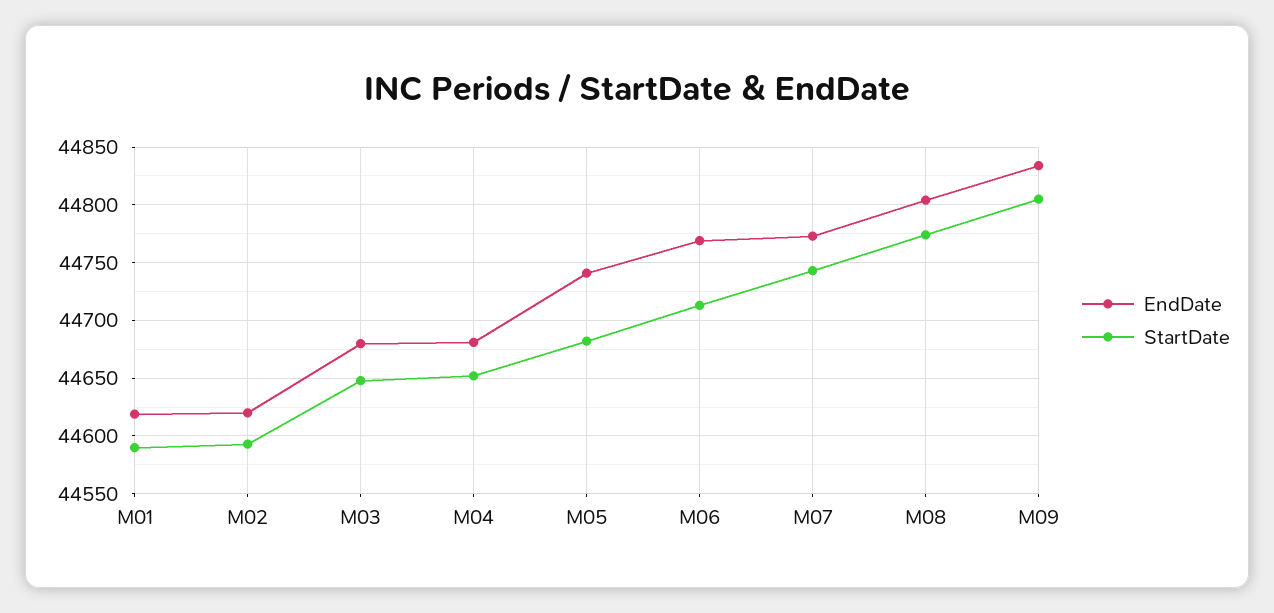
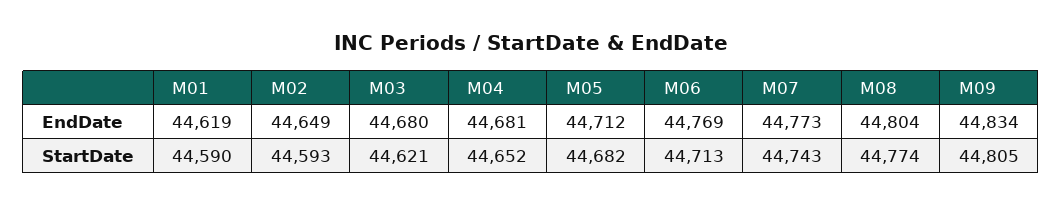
EndDate, M02: 44620 -> 44649
StartDate, M03: 44650 -> 44621
EndDate, M05: 44740 -> 44712

